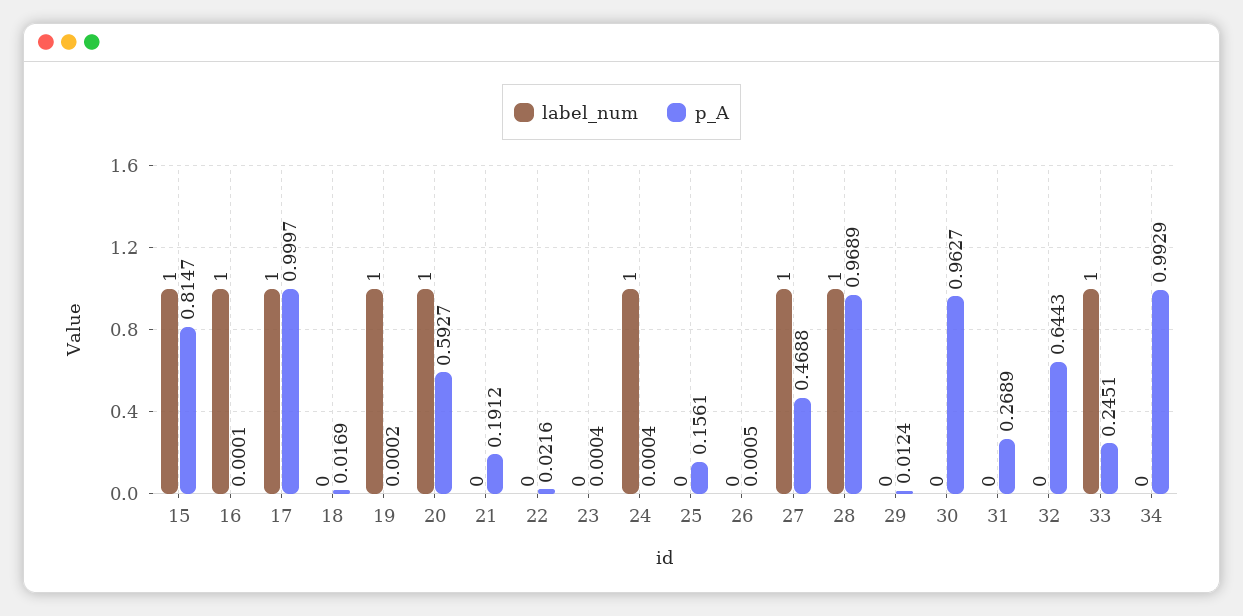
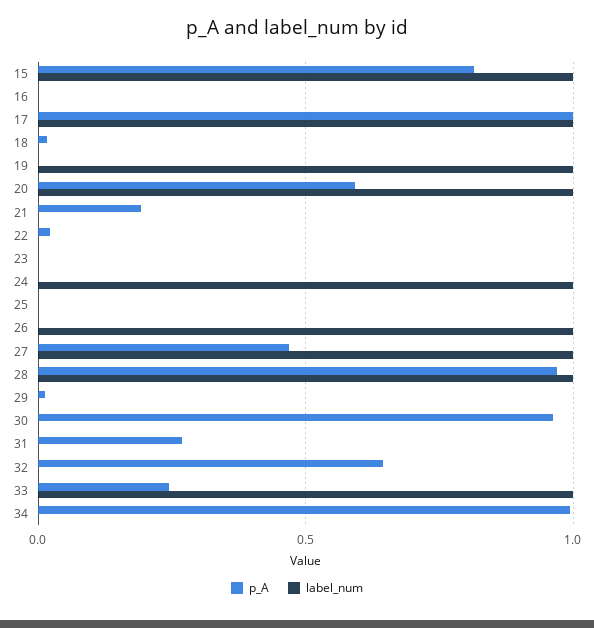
label_num, 16: 1 -> 0
p_A, 25: 0.1561 -> 0
label_num, 26: 0 -> 1

